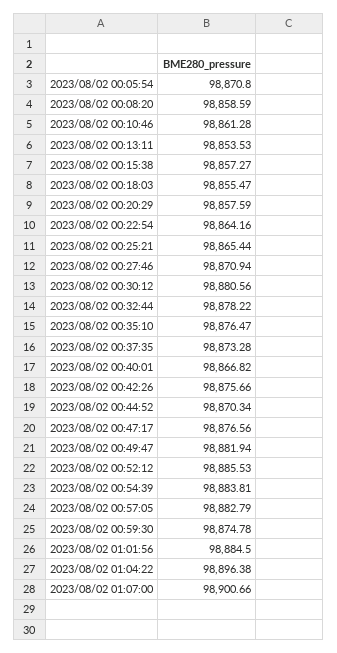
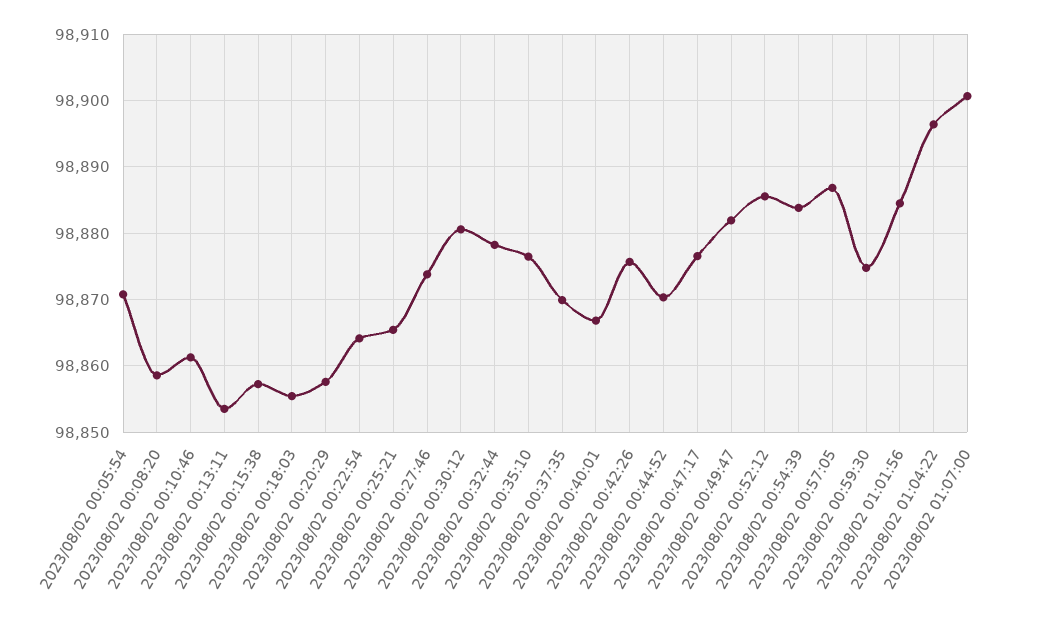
2023/08/02 00:27:46: 98870.94 -> 98874
2023/08/02 00:37:35: 98873.28 -> 98870
2023/08/02 00:57:05: 98882.79 -> 98887

